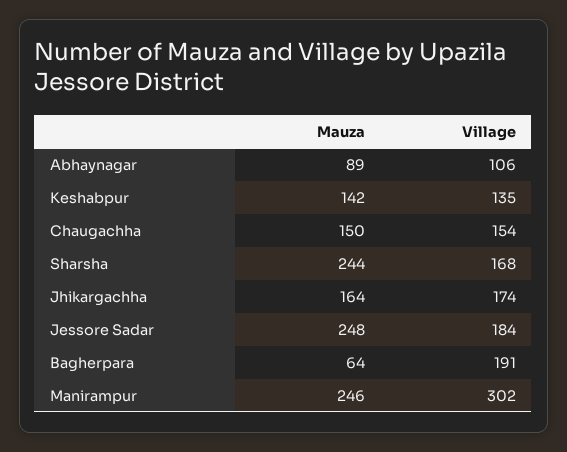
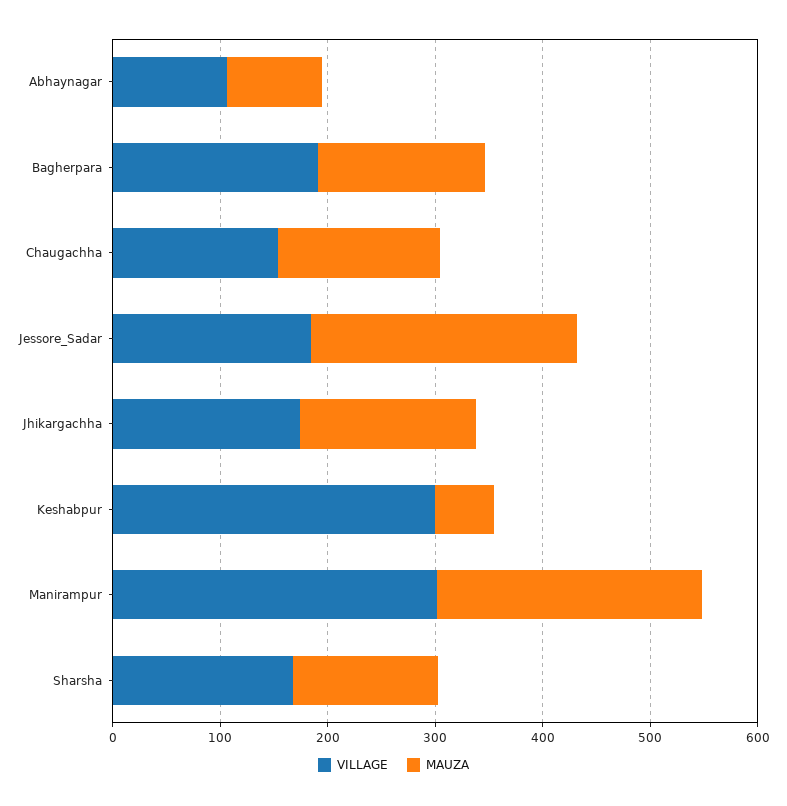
Mauza, Keshabpur: 142 -> 60
Village, Keshabpur: 135 -> 300
Mauza, Sharsha: 244 -> 140
Mauza, Bagherpara: 64 -> 160

